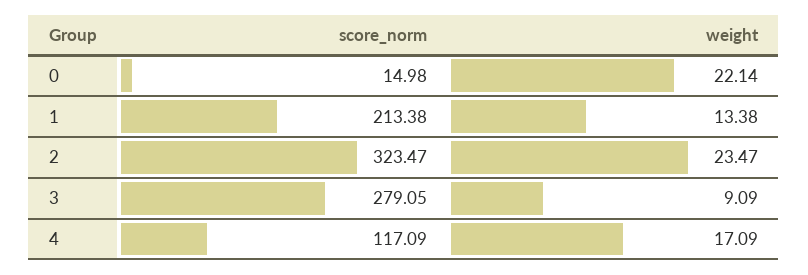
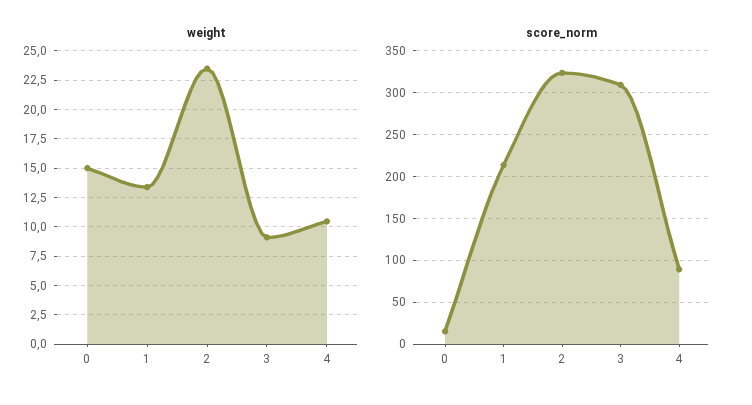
weight, 0: 22.14 -> 15
score_norm, 3: 279.05 -> 310
score_norm, 4: 117.09 -> 90
weight, 4: 17.09 -> 10

